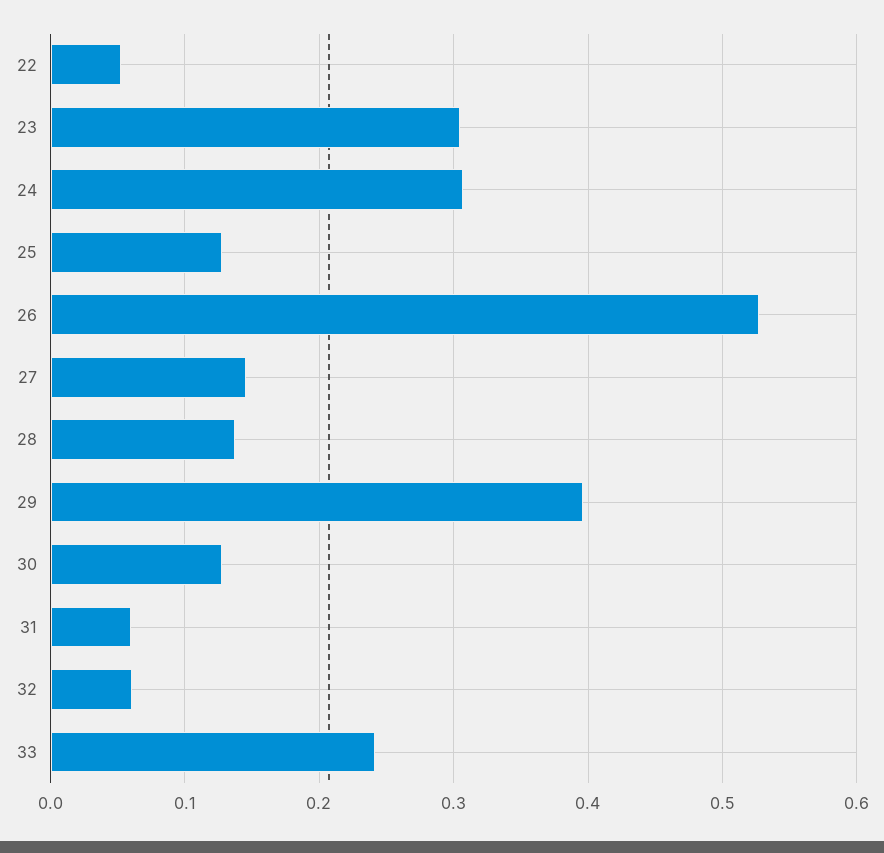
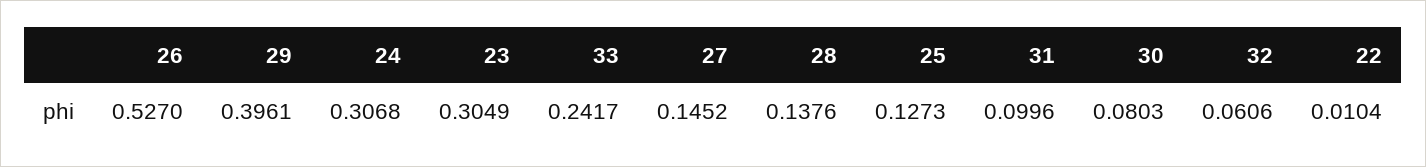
22: 0.05 -> 0.0104
30: 0.13 -> 0.0803
31: 0.06 -> 0.0996

